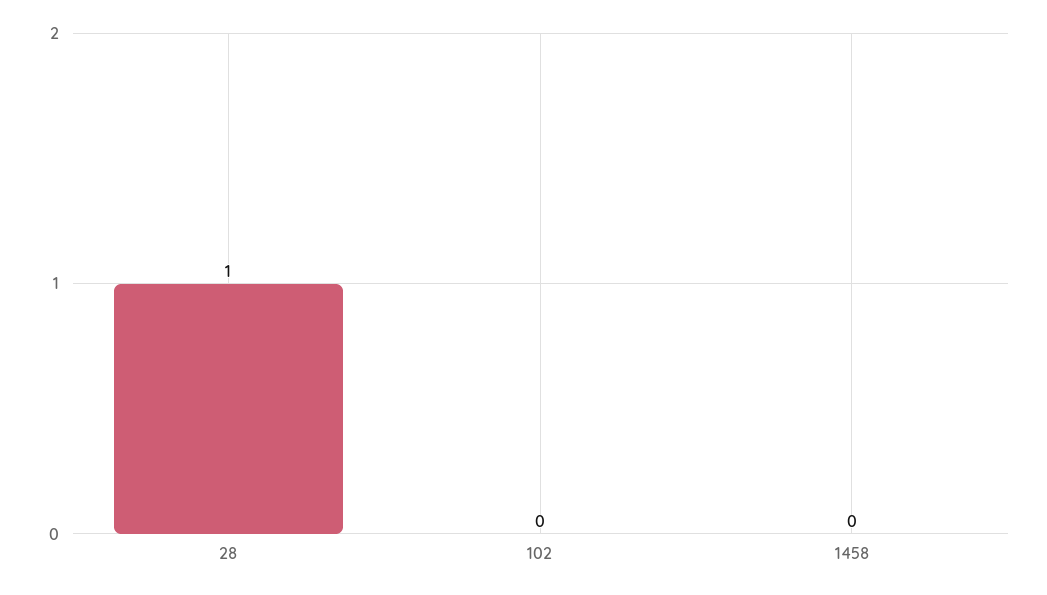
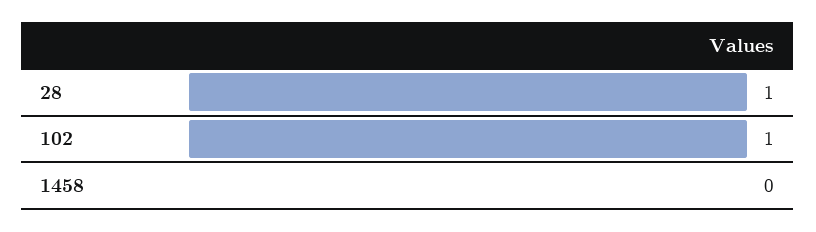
102: 0 -> 1

